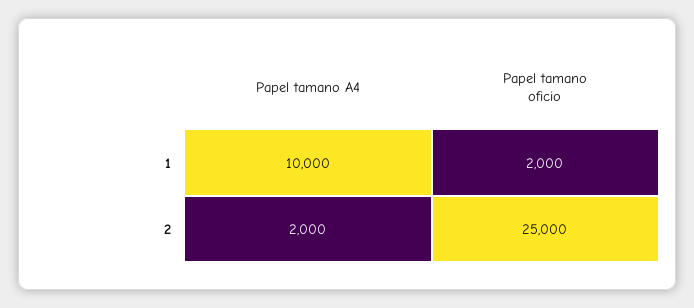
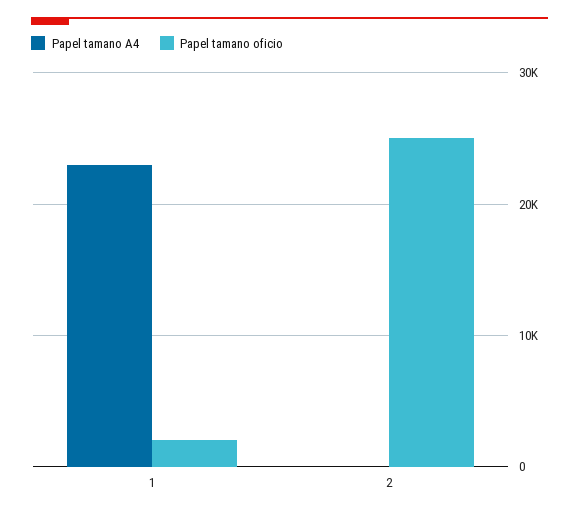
Papel tamano A4, 1: 10000 -> 23000
Papel tamano A4, 2: 2000 -> 0

